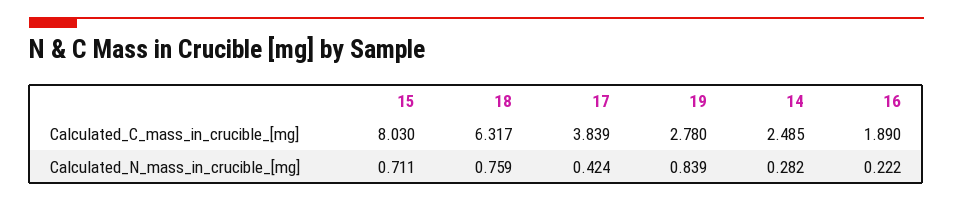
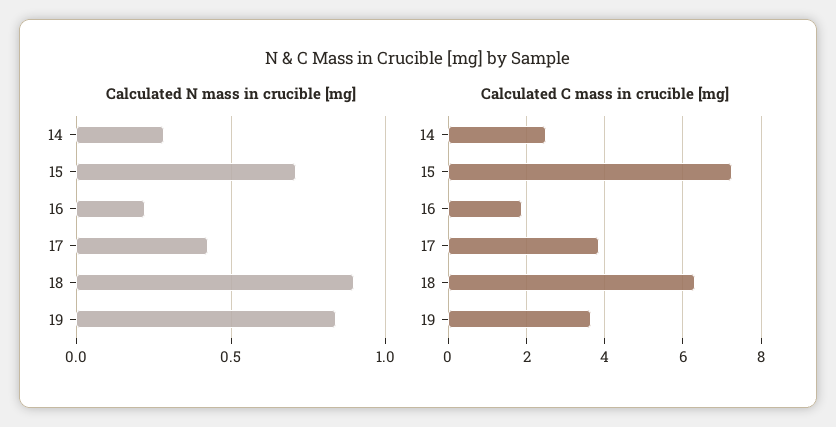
Calculated_C_mass_in_crucible_[mg], 15: 8.03 -> 7.2
Calculated_C_mass_in_crucible_[mg], 19: 2.78 -> 3.6
Calculated_N_mass_in_crucible_[mg], 18: 0.759 -> 0.9

